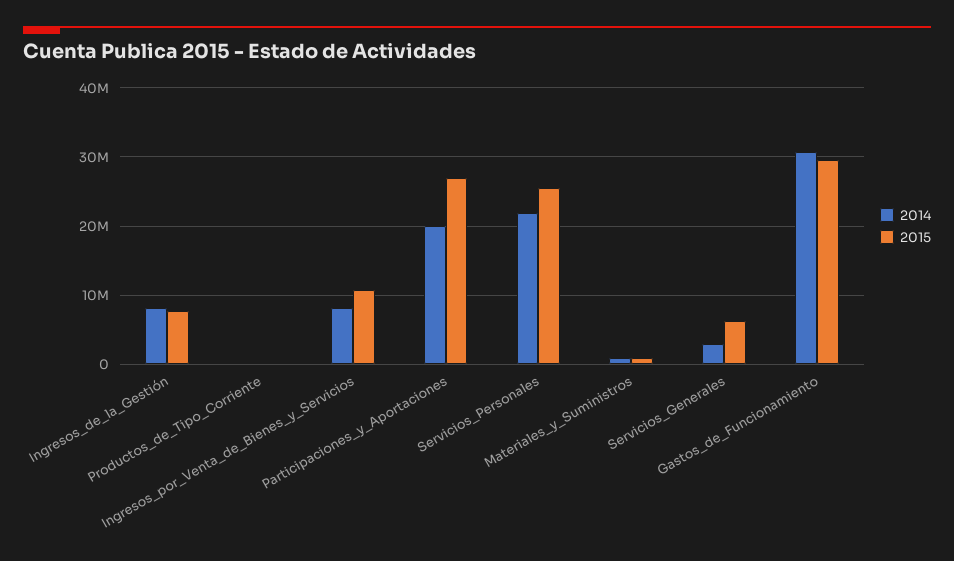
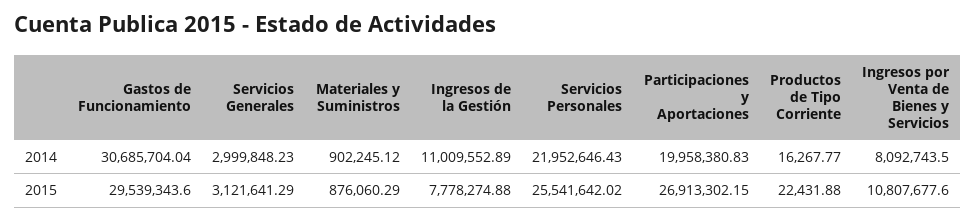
2014, Ingresos_de_la_Gestión: 8000000 -> 11009552.89
2015, Servicios_Generales: 6000000 -> 3121641.29

